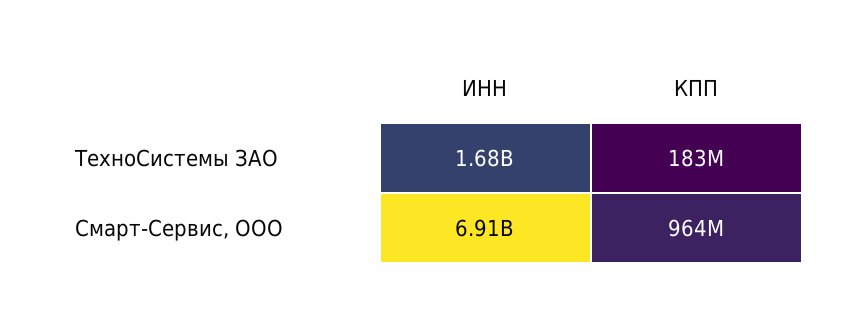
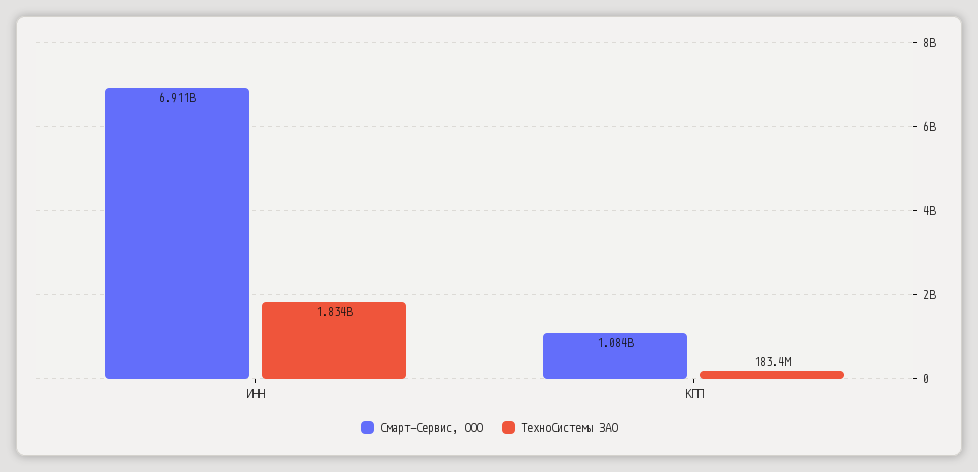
ТехноСистемы ЗАО, ИНН: 1680000000 -> 1834000000
Смарт-Сервис, ООО, КПП: 964000000 -> 1084000000

